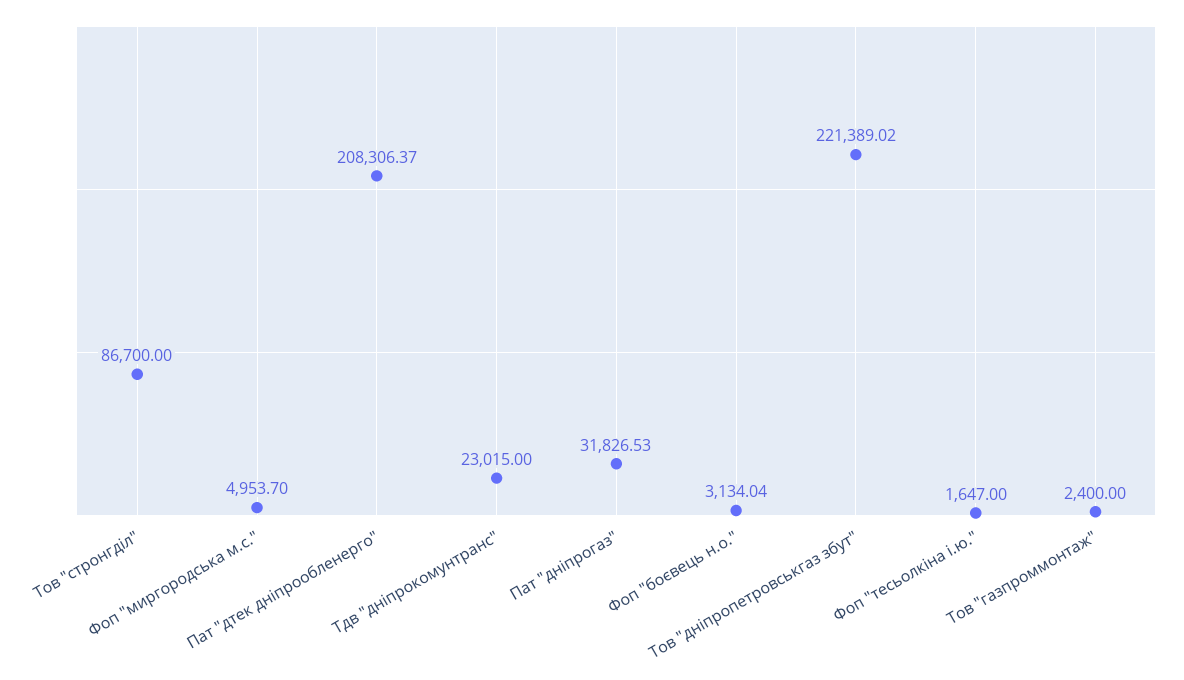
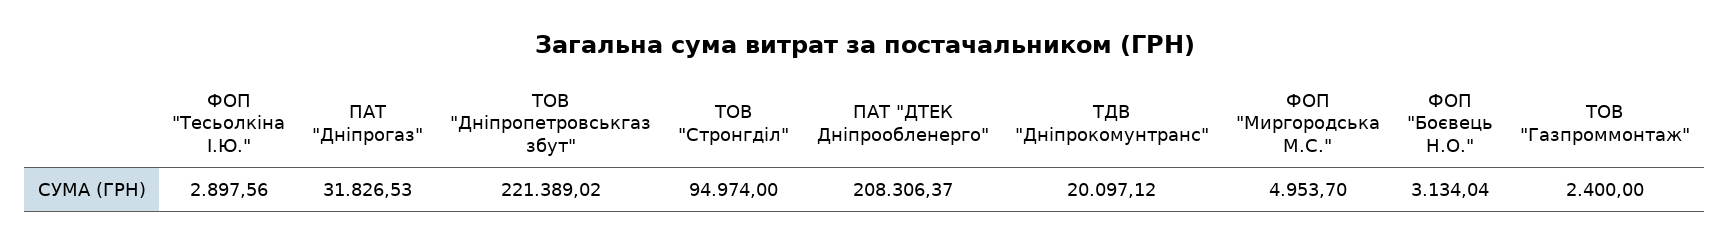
Тов "стронгділ": 86700 -> 94974
Тдв "дніпрокомунтранс": 23015 -> 20097.12
Фоп "тесьолкіна і.ю.": 1647 -> 2897.56

